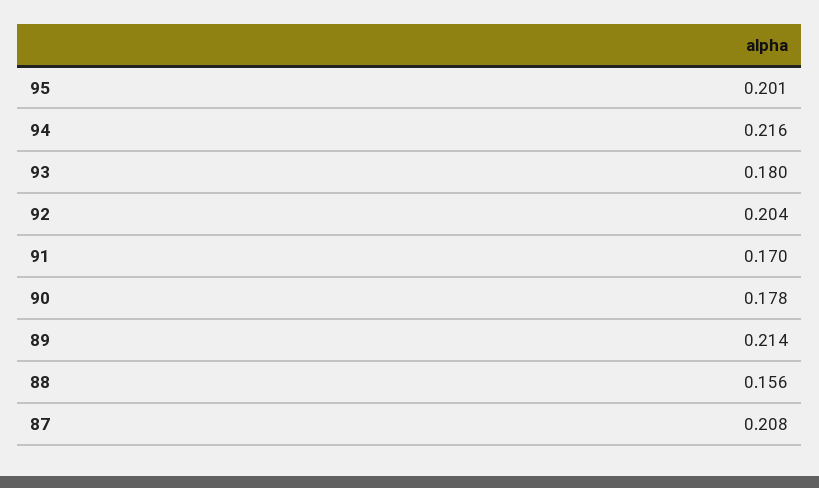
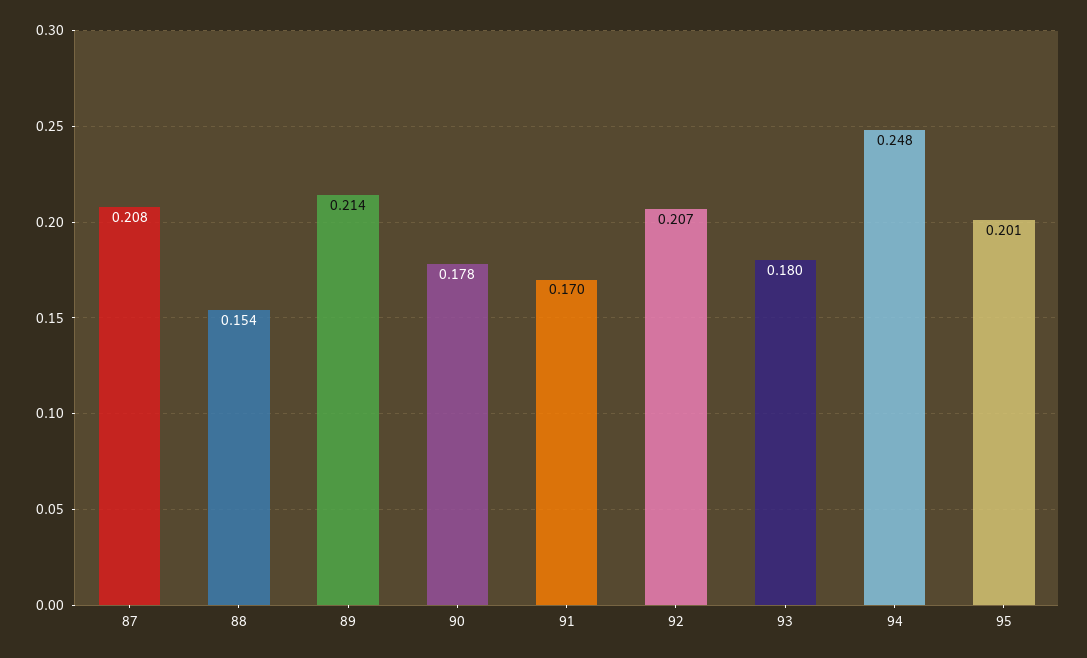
94: 0.216 -> 0.248
92: 0.204 -> 0.207
88: 0.156 -> 0.154

